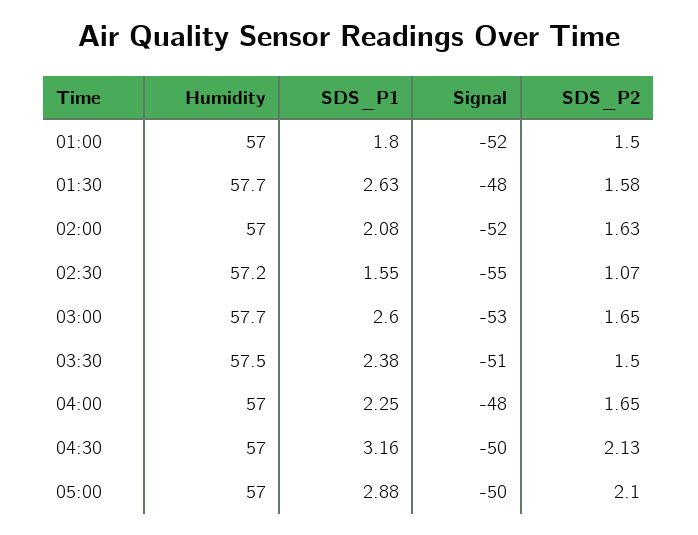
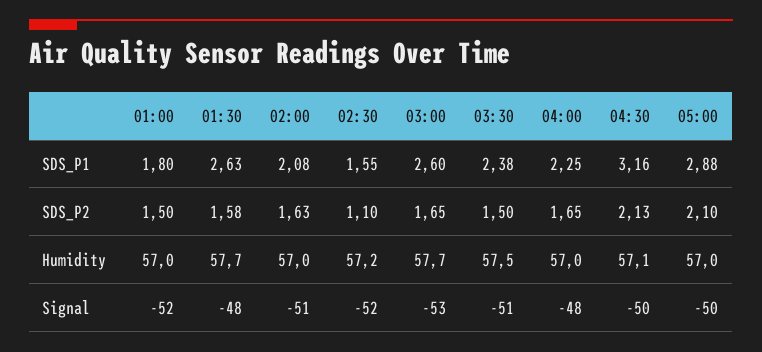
Signal, 02:00: -52 -> -51
Signal, 02:30: -55 -> -52
SDS_P2, 02:30: 1.07 -> 1.1
Humidity, 04:30: 57 -> 57.1

